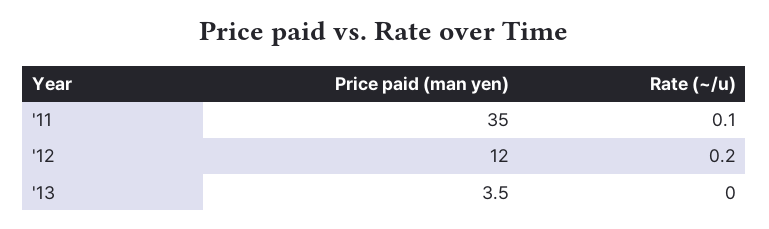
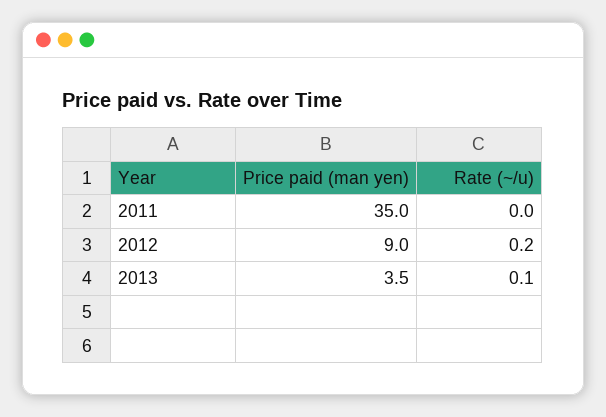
Rate (~/u), '11: 0.1 -> 0
Price paid (man yen), '12: 12 -> 9
Rate (~/u), '13: 0 -> 0.1

